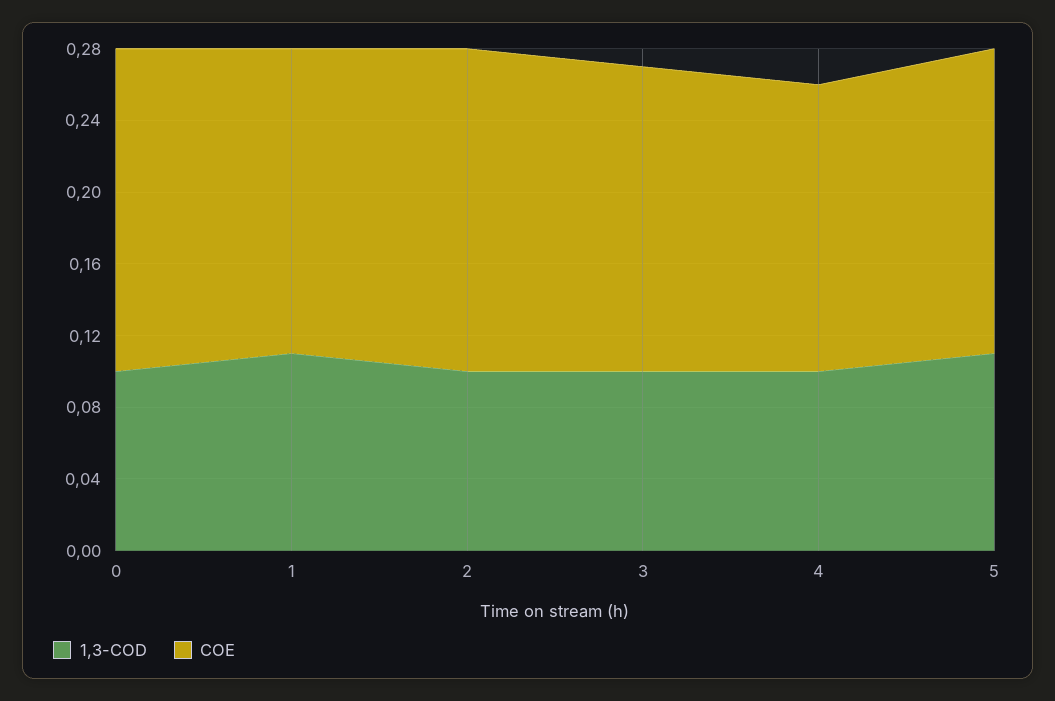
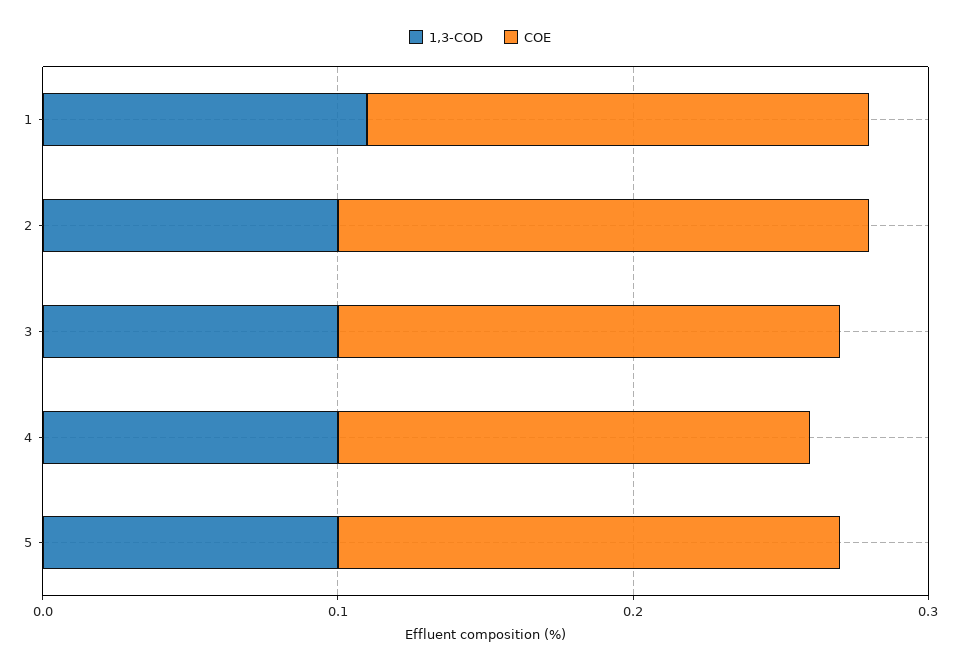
1,3-COD, 0: 0.1 -> none
COE, 0: 0.18 -> none
1,3-COD, 5: 0.11 -> 0.1

